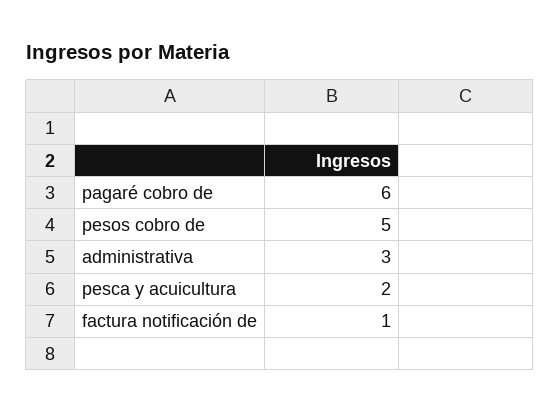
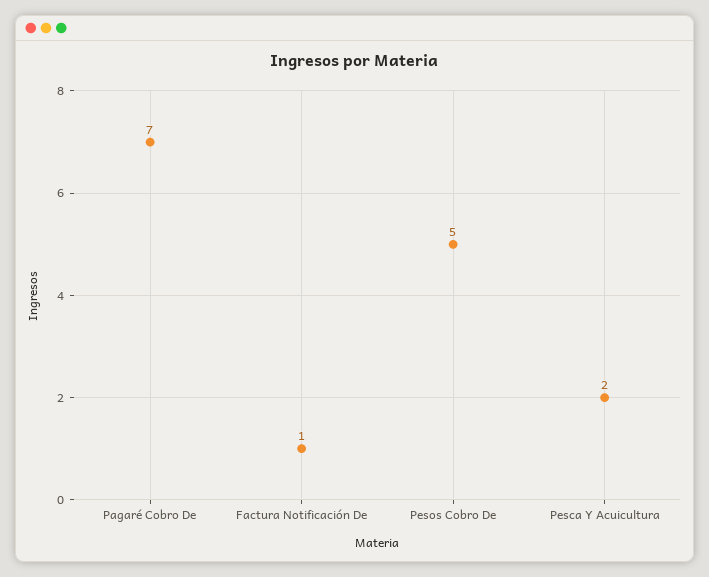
pagaré cobro de: 6 -> 7
administrativa: 3 -> none

